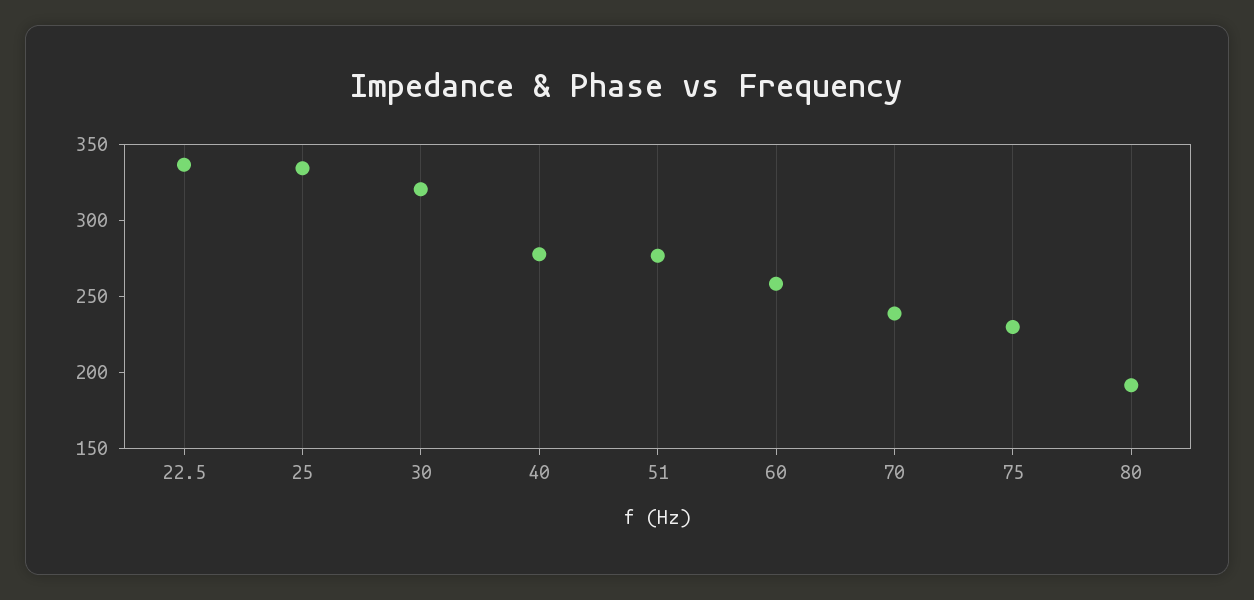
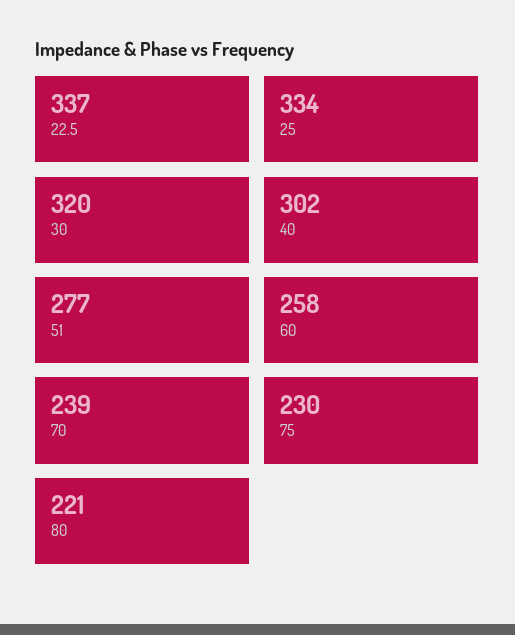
40: 280 -> 302
80: 190 -> 221

